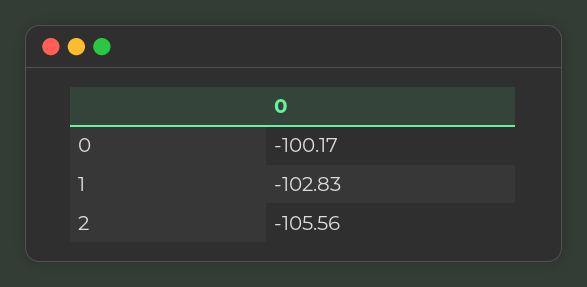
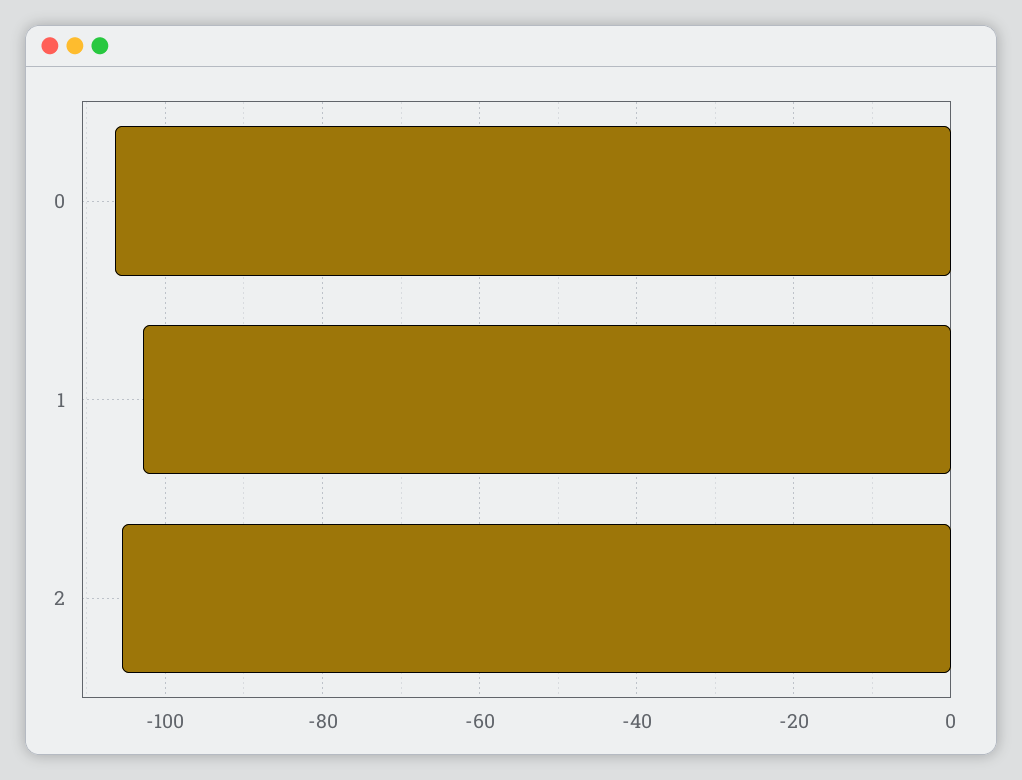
0: -100.17 -> -106

